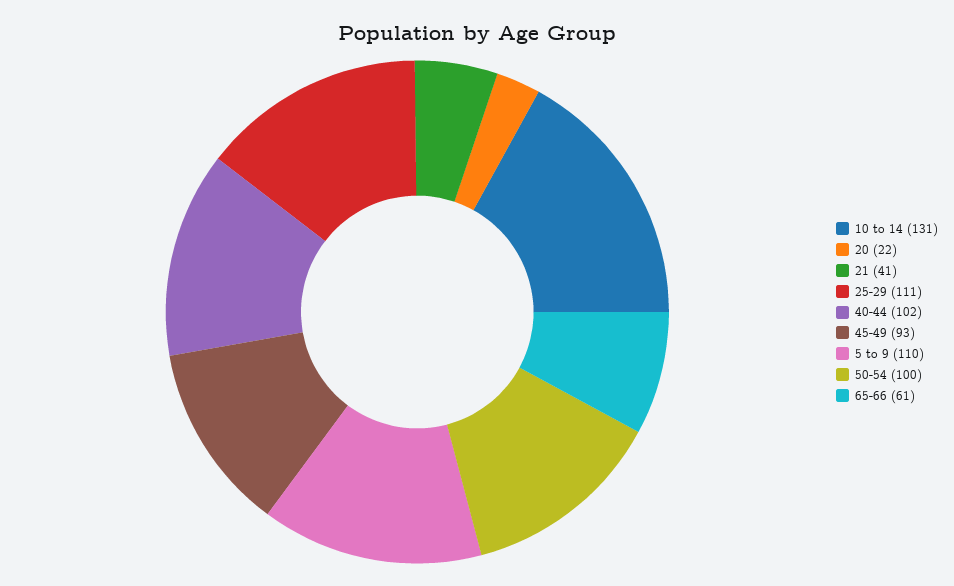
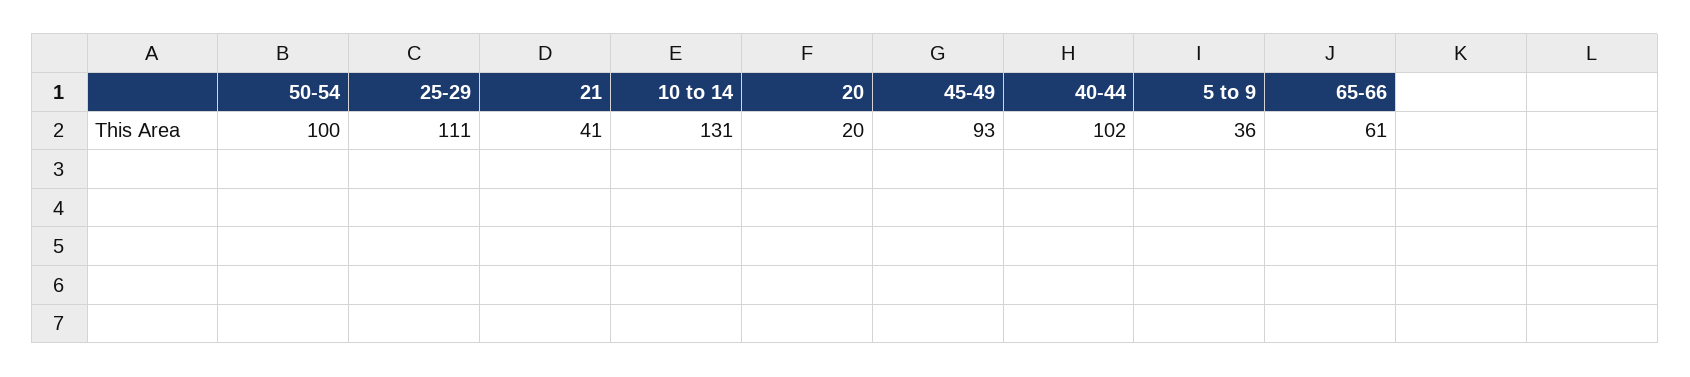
20: 22 -> 20
5 to 9: 110 -> 36

